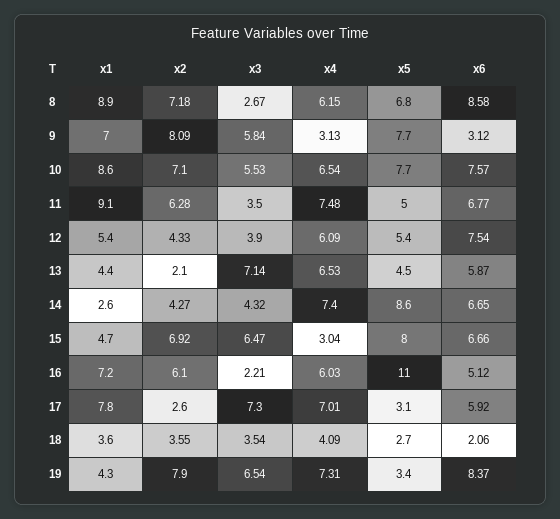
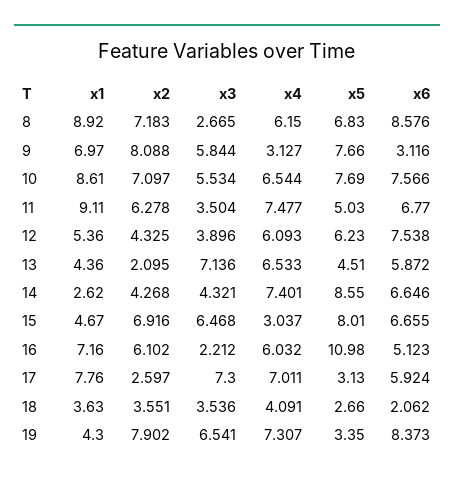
x5, 12: 5.4 -> 6.23

